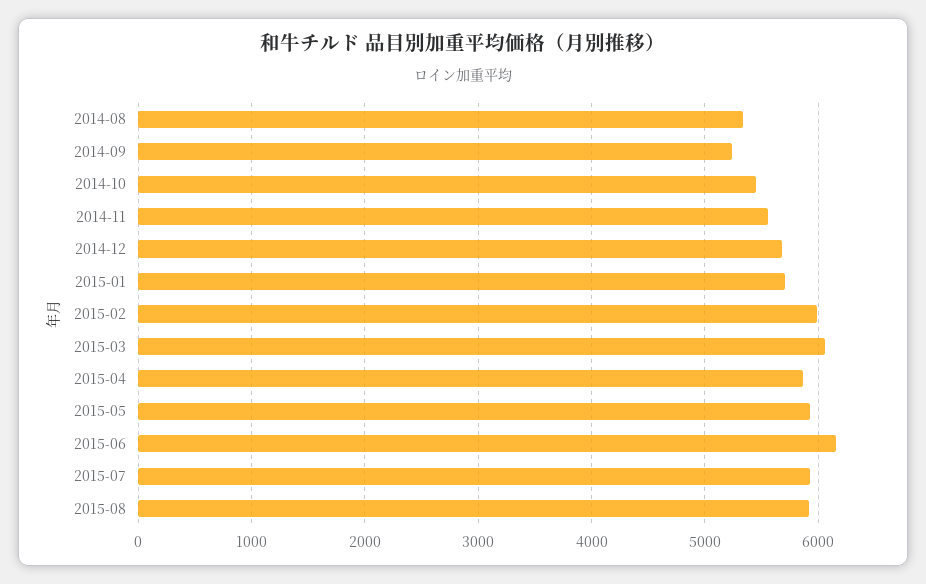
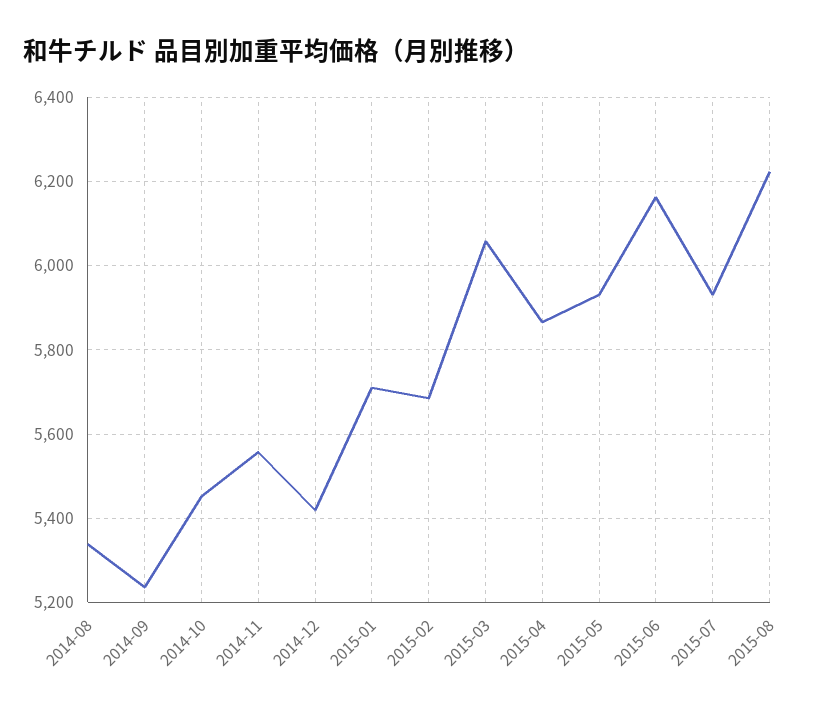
2014-12: 5700 -> 5420
2015-02: 6000 -> 5680
2015-08: 5900 -> 6220

